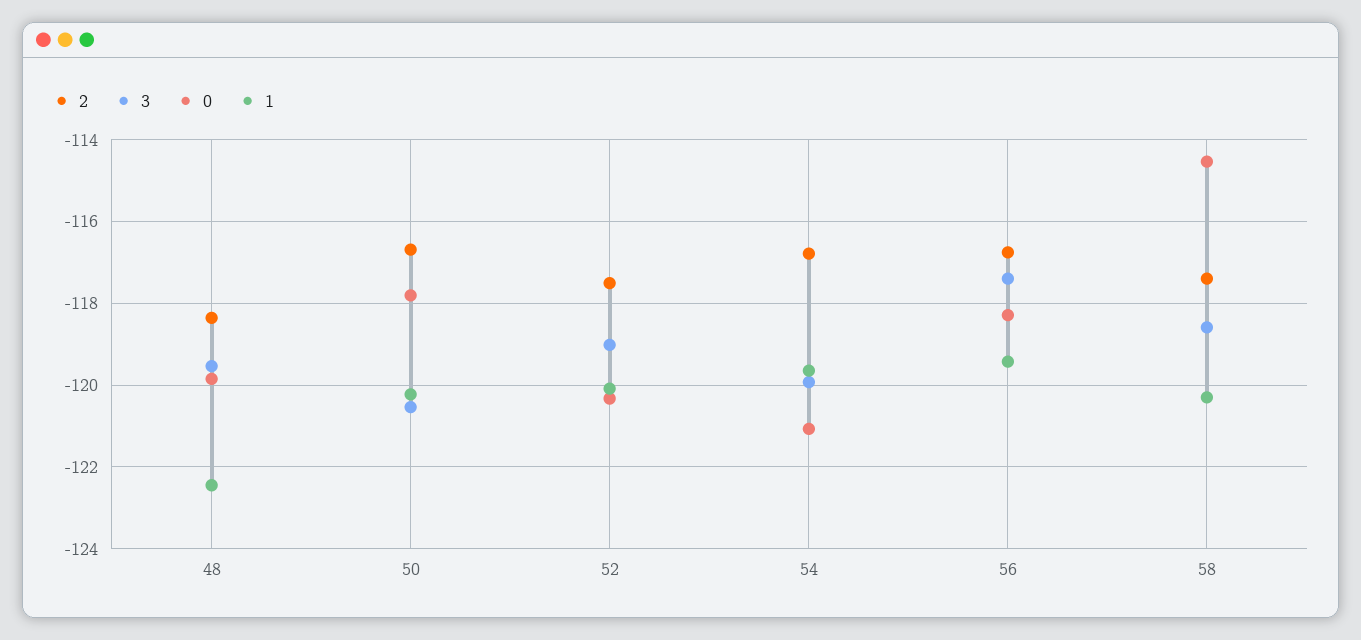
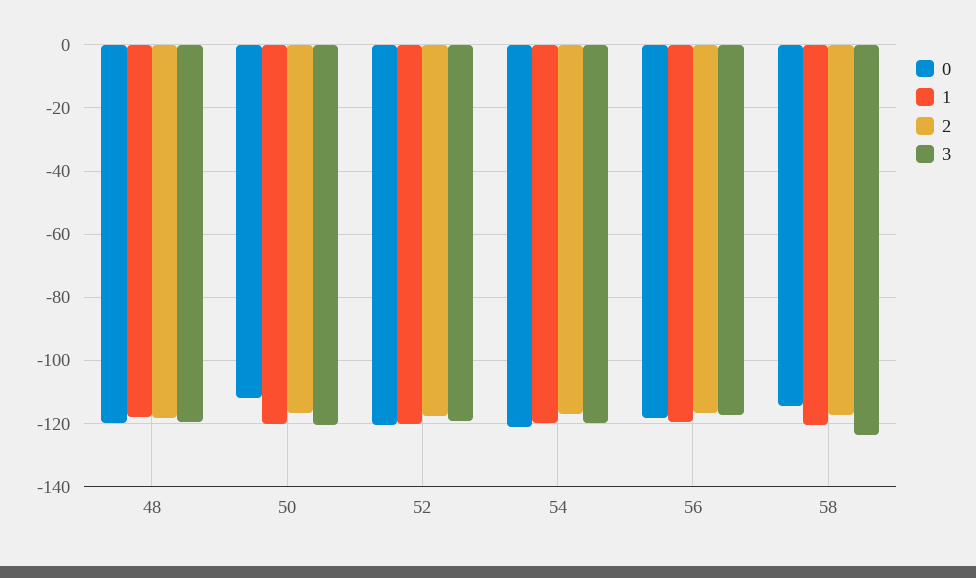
1, 48: -122.4 -> -118
0, 50: -117.8 -> -112
3, 58: -118.6 -> -124

